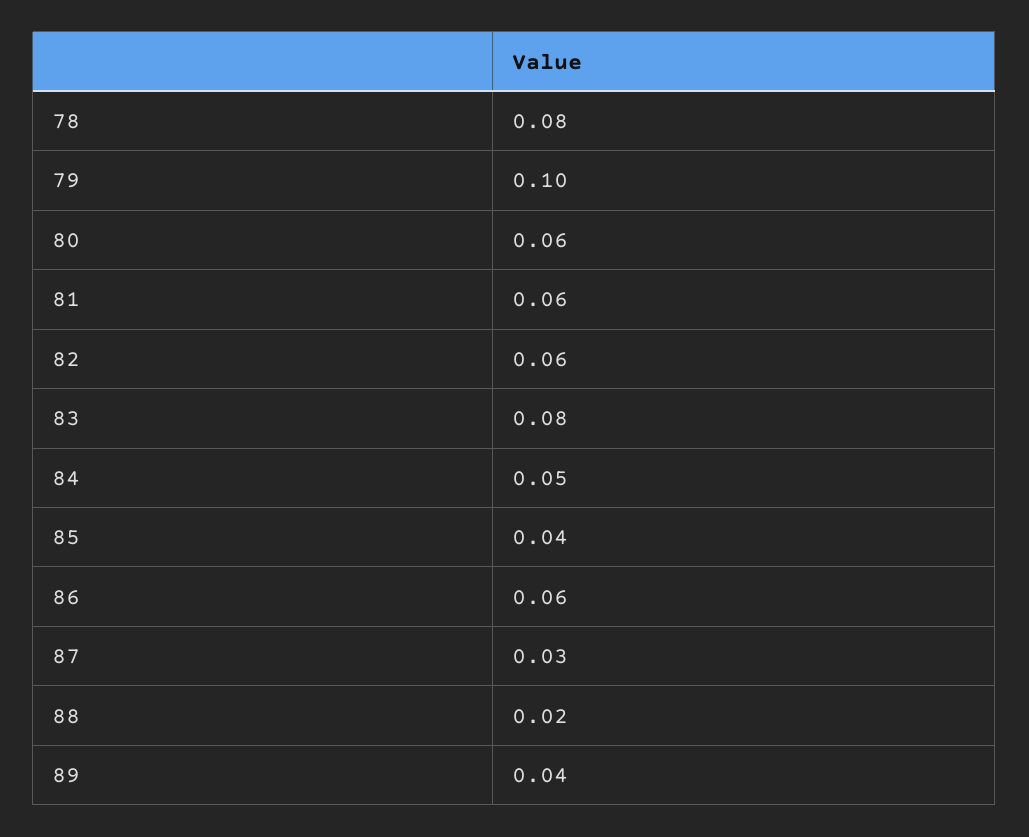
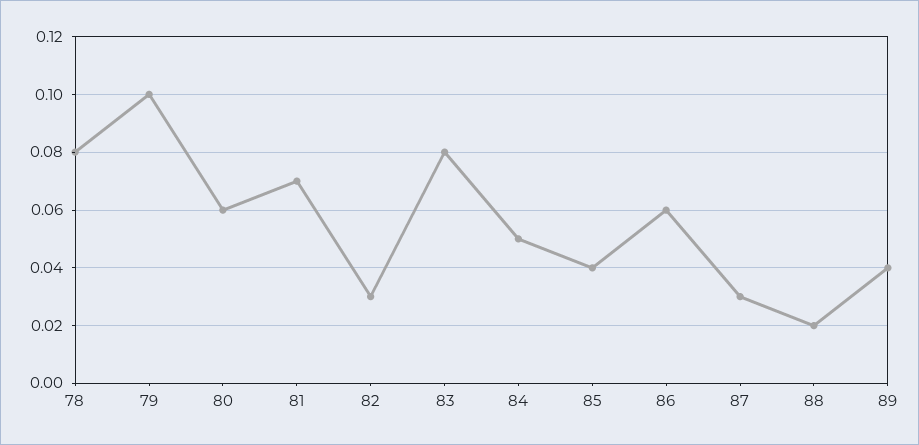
81: 0.06 -> 0.07
82: 0.06 -> 0.03

